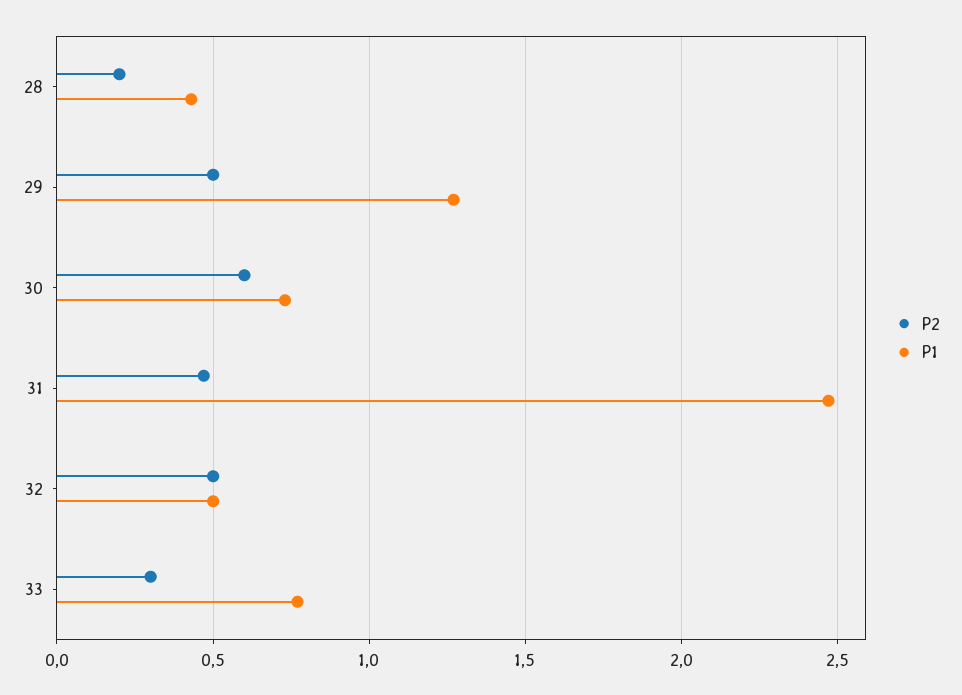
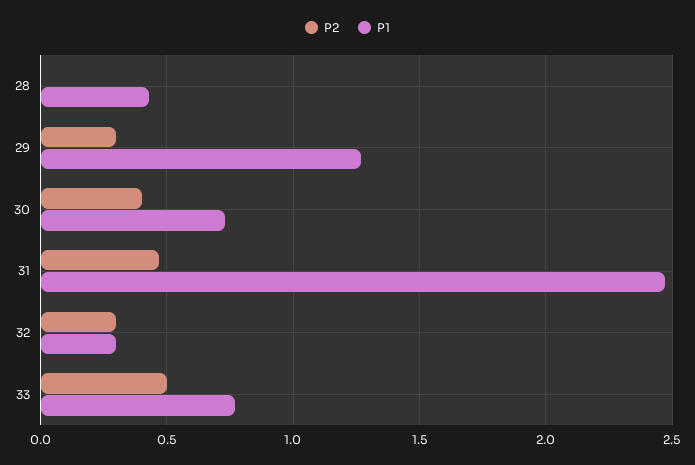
P2, 28: 0.2 -> 0
P2, 29: 0.5 -> 0.3
P2, 30: 0.6 -> 0.4
P2, 32: 0.5 -> 0.3
P1, 32: 0.5 -> 0.3
P2, 33: 0.3 -> 0.5

